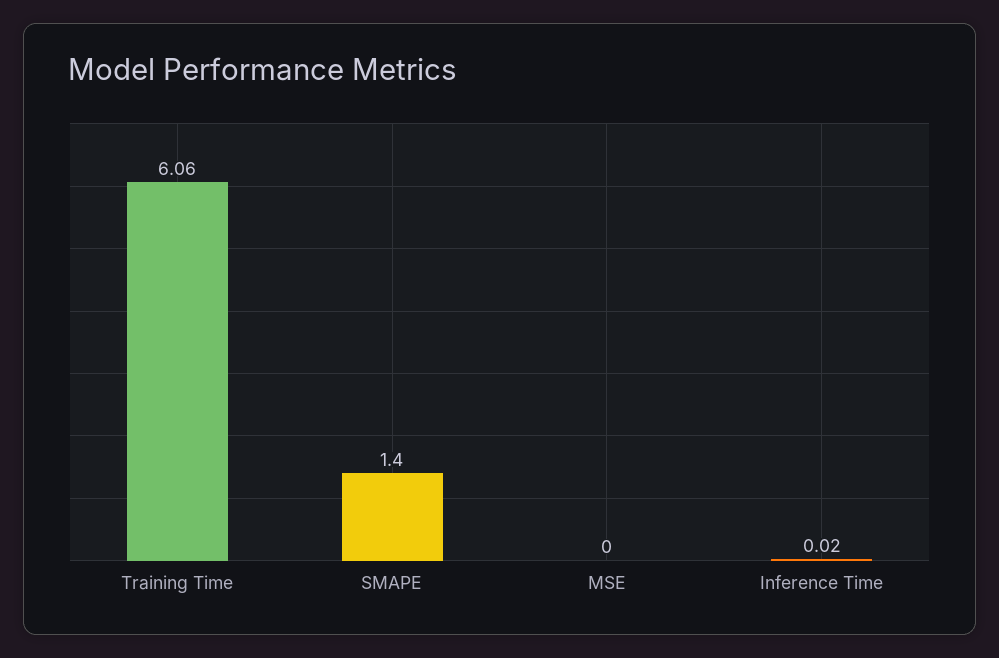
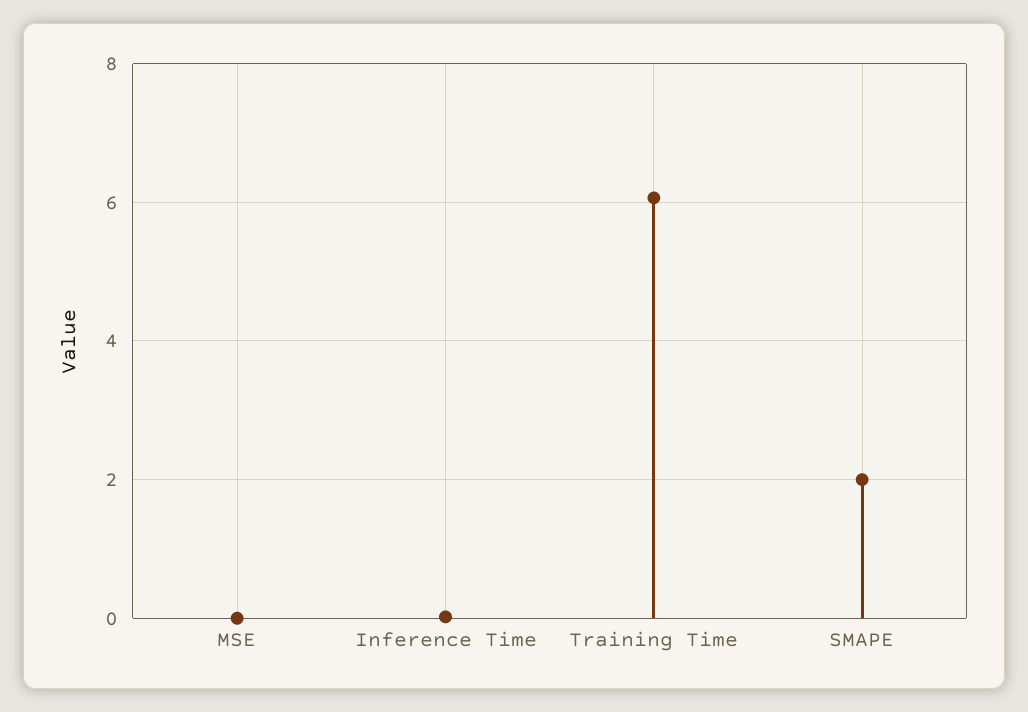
SMAPE: 1.4 -> 2

